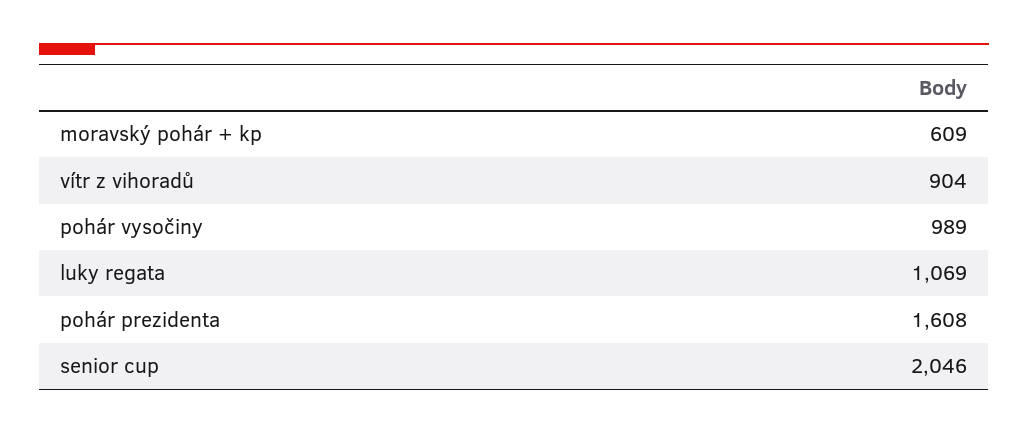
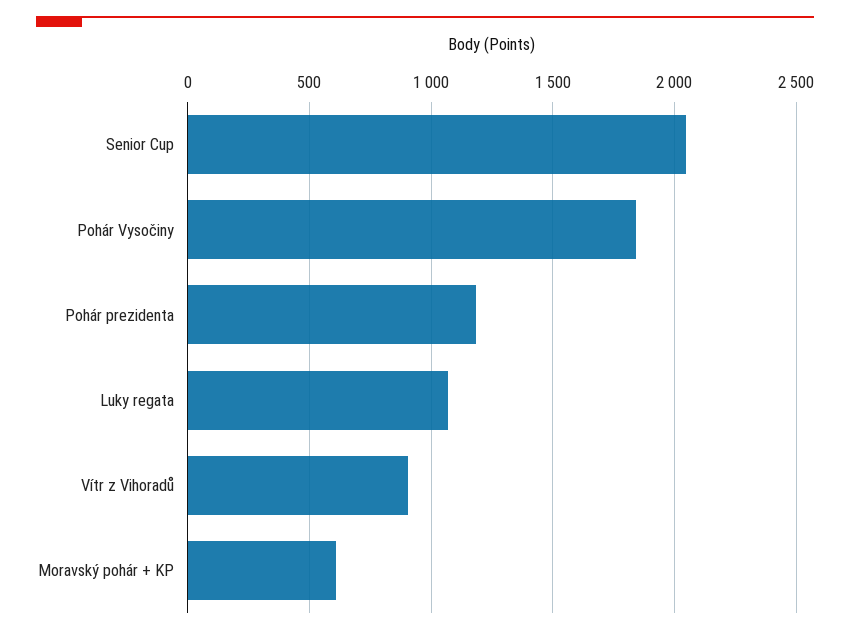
pohár vysočiny: 989 -> 1850
pohár prezidenta: 1608 -> 1200

